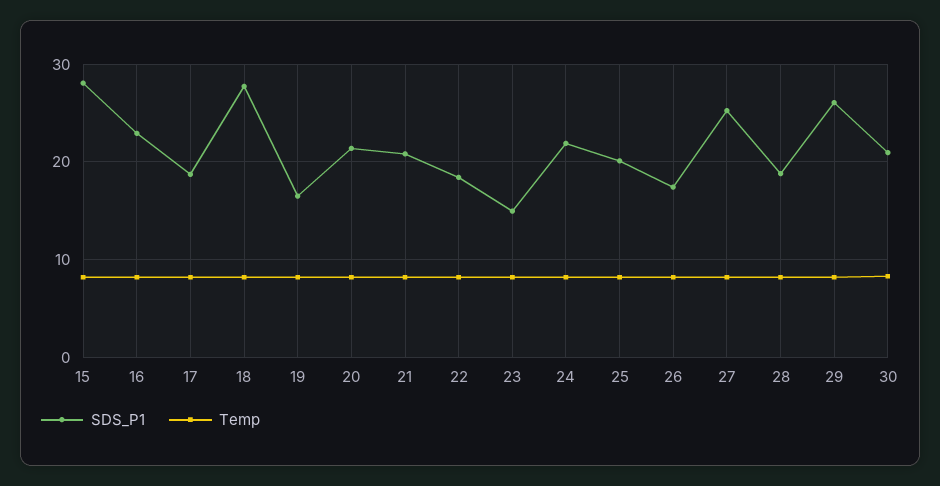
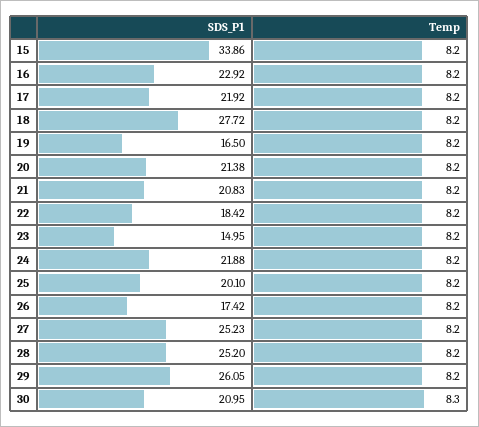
SDS_P1, 15: 28 -> 33.86
SDS_P1, 17: 19 -> 21.92
SDS_P1, 28: 19 -> 25.2

